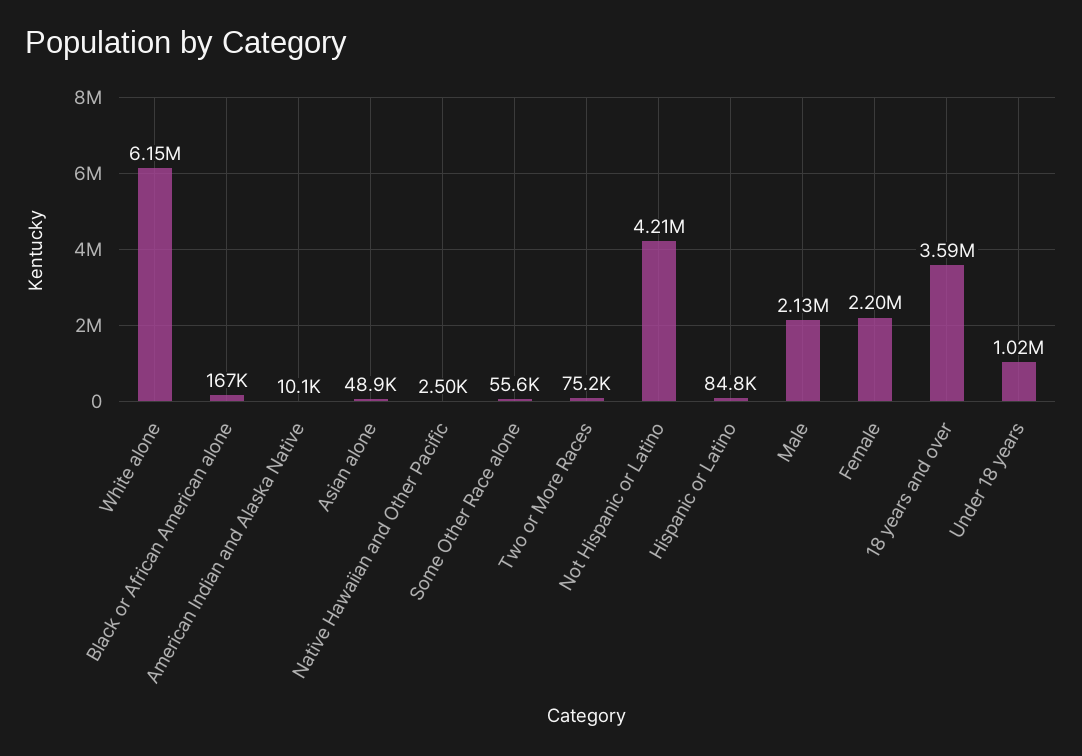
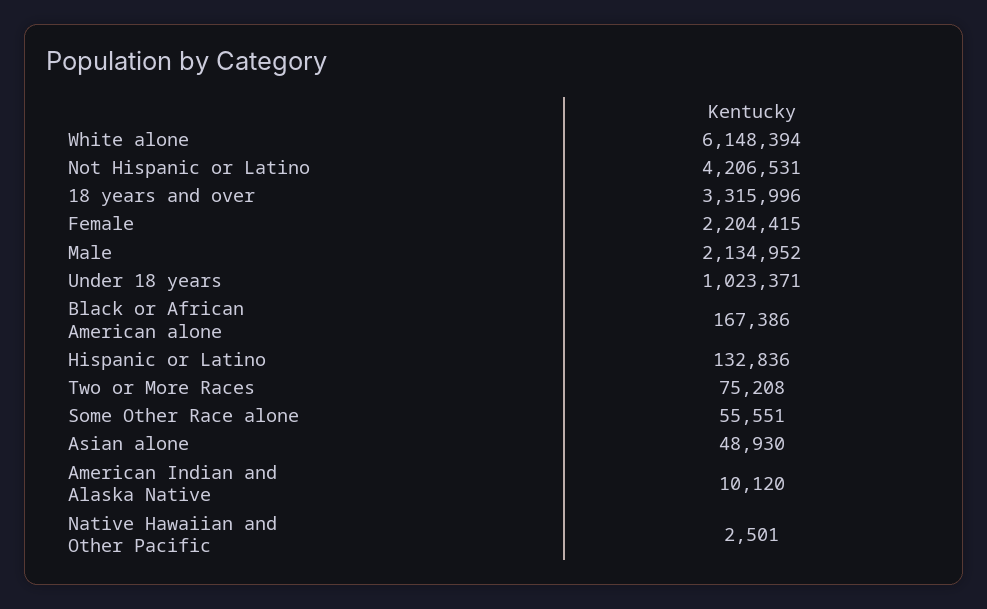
Hispanic or Latino: 84800 -> 132836
18 years and over: 3590000 -> 3315996

